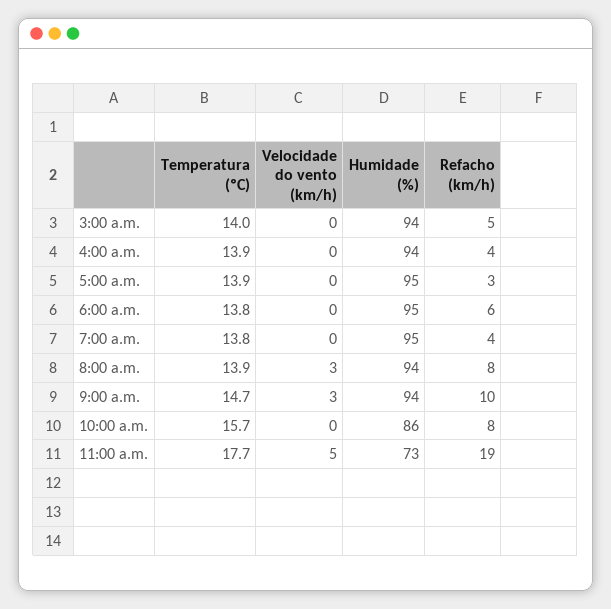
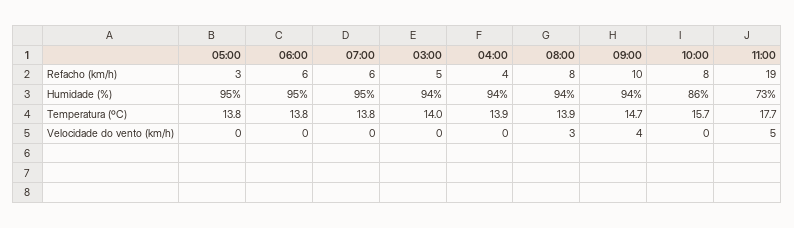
Temperatura (ºC), 5:00 a.m.: 13.9 -> 13.8
Refacho (km/h), 7:00 a.m.: 4 -> 6
Velocidade do vento (km/h), 9:00 a.m.: 3 -> 4

